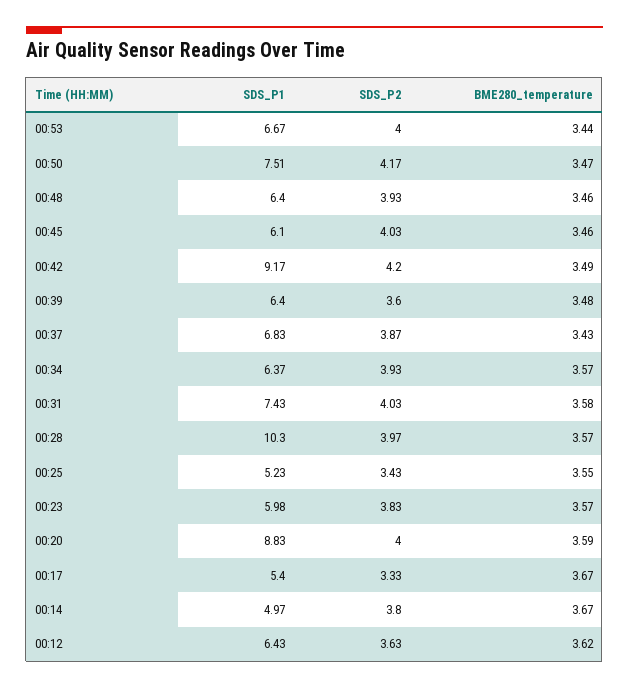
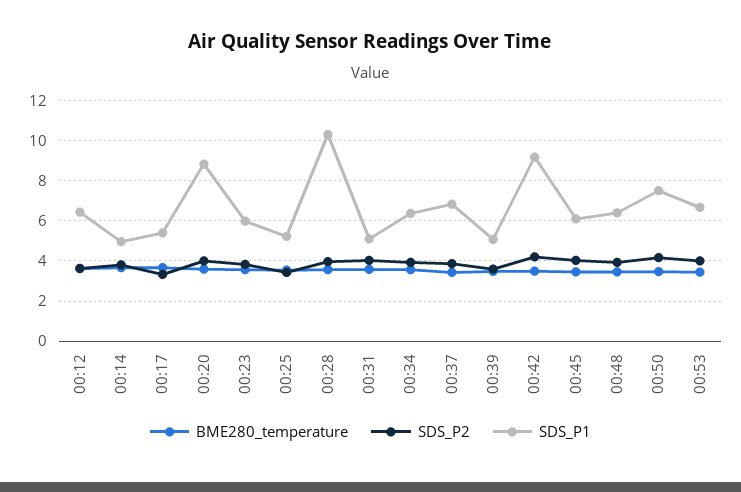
SDS_P1, 00:39: 6.4 -> 5
SDS_P1, 00:31: 7.43 -> 5

